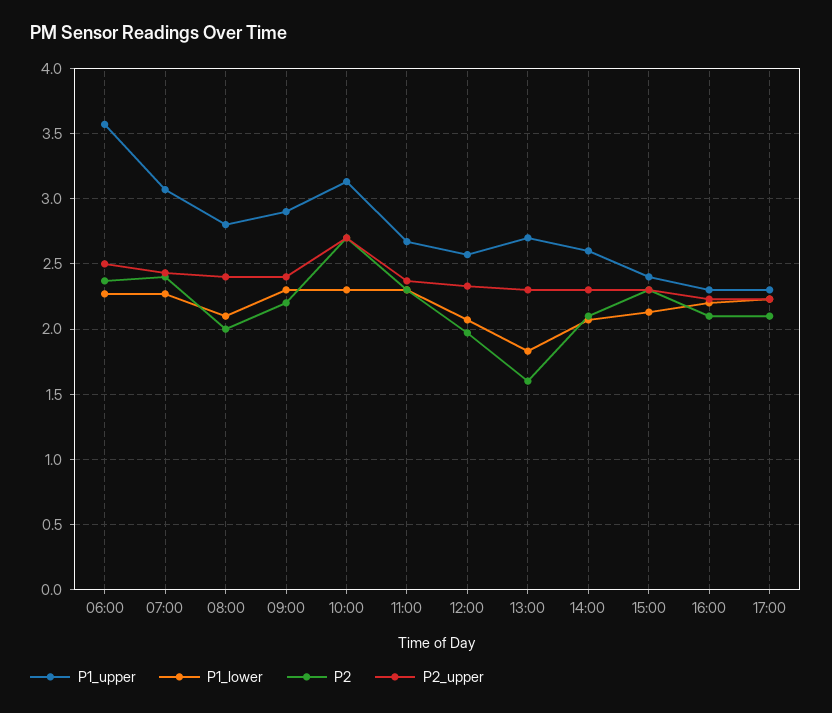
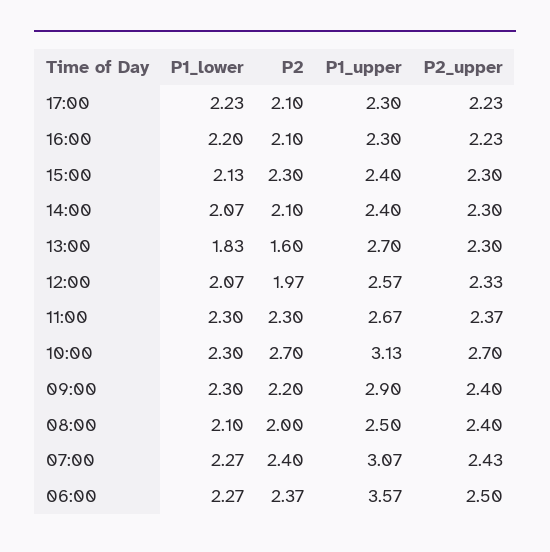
P1_upper, 08:00: 2.8 -> 2.5
P1_upper, 14:00: 2.6 -> 2.4

